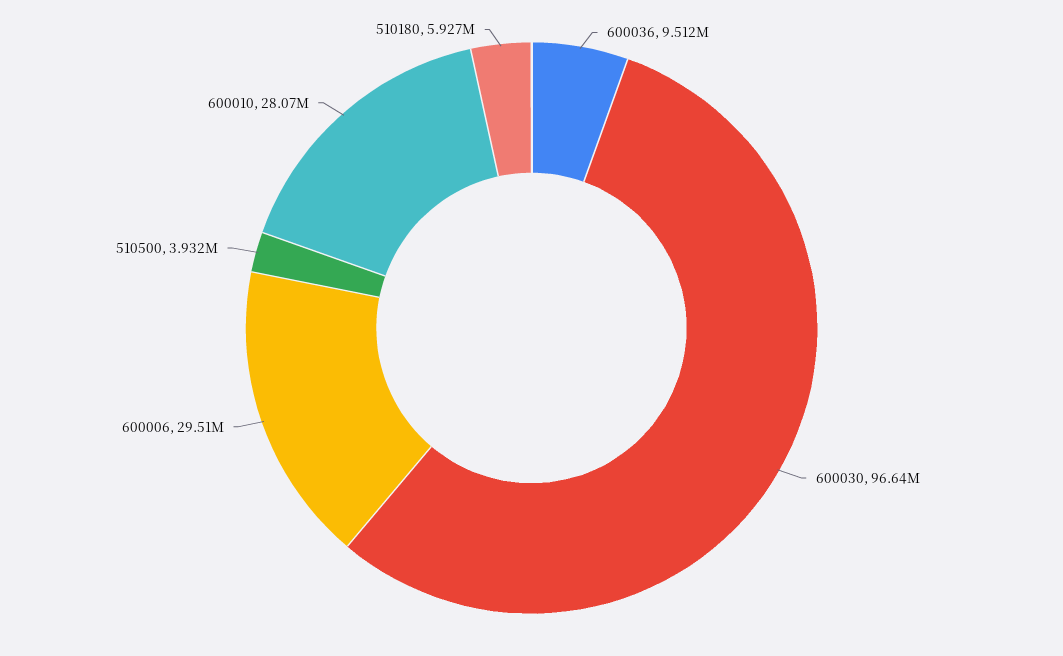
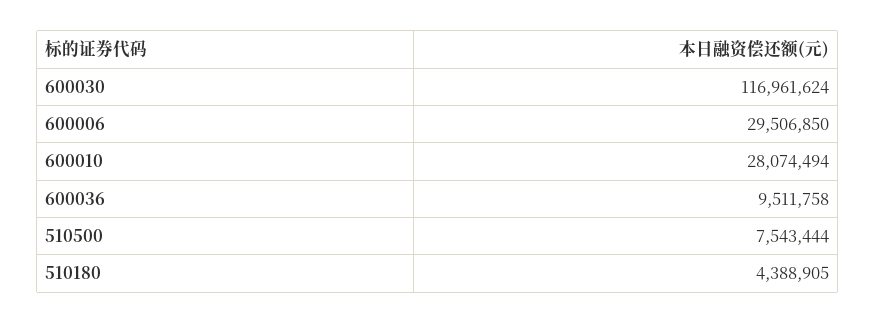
600030: 96640000 -> 116961624
510500: 3932000 -> 7543444
510180: 5927000 -> 4388905

